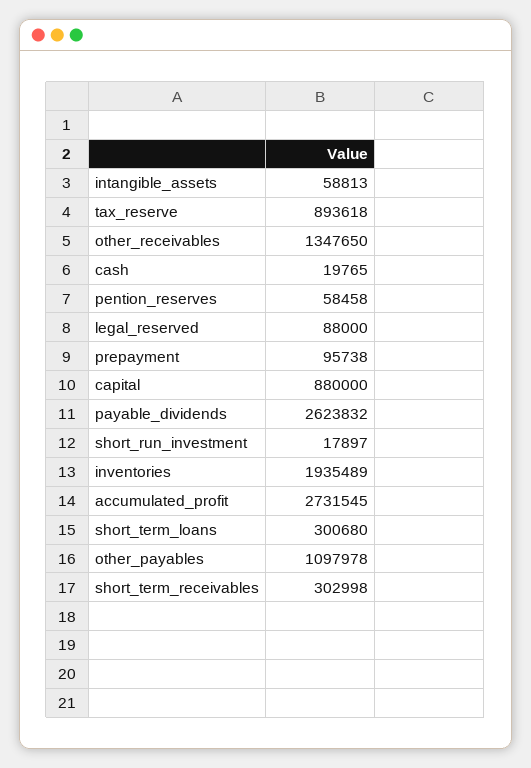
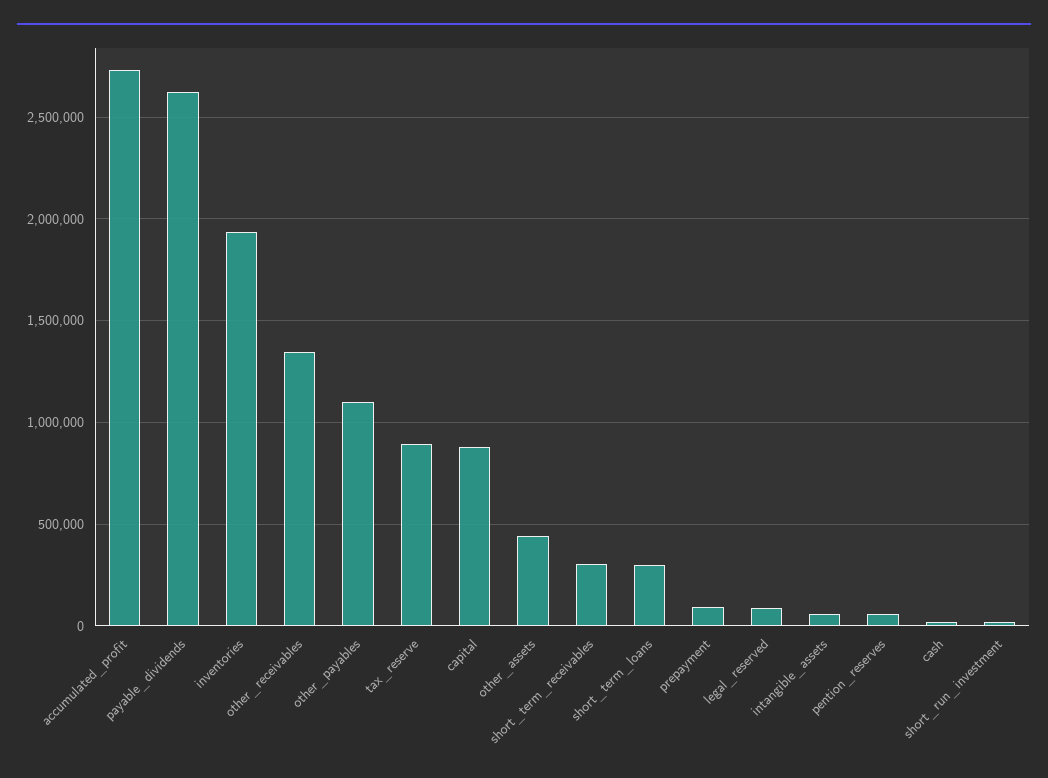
other_assets: none -> 450000

